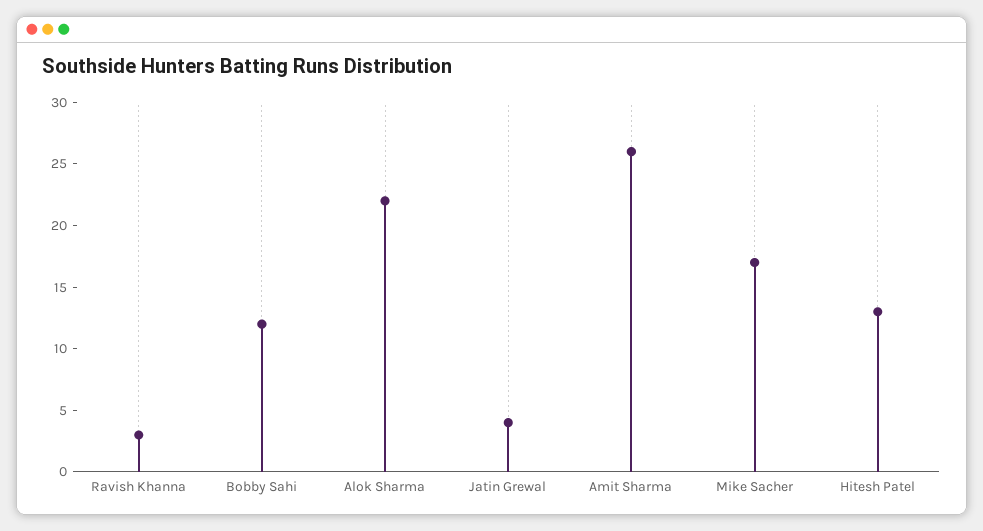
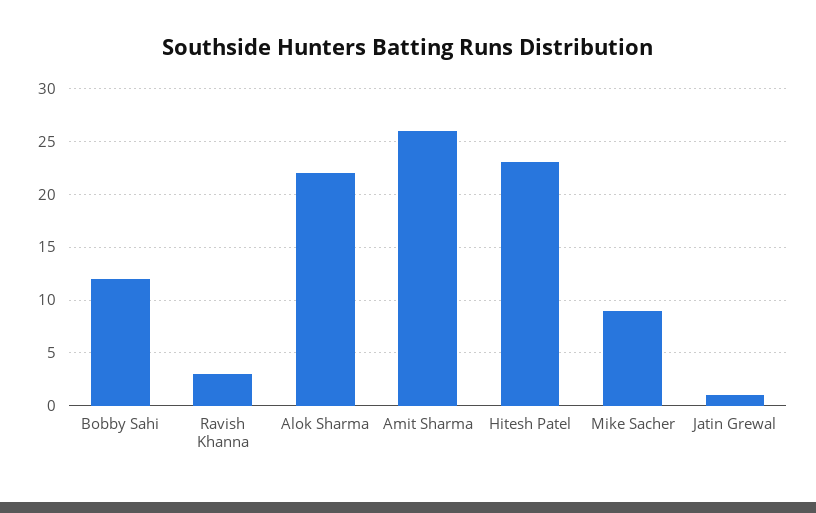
Jatin Grewal: 4 -> 1
Mike Sacher: 17 -> 9
Hitesh Patel: 13 -> 23

